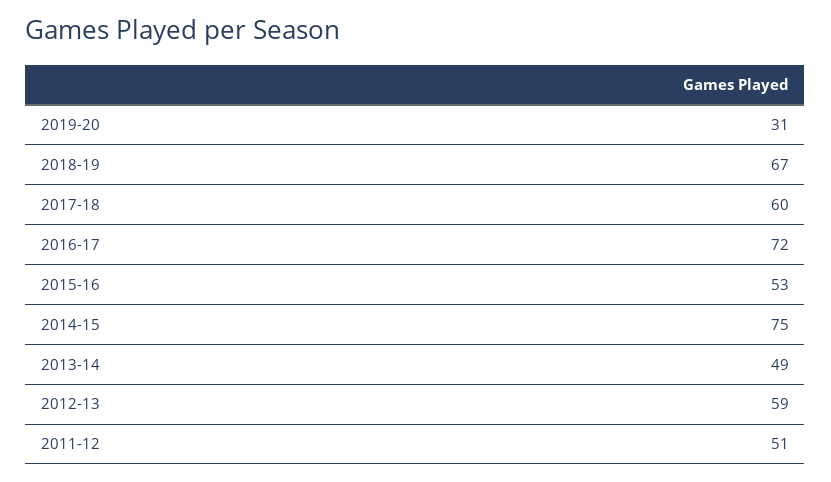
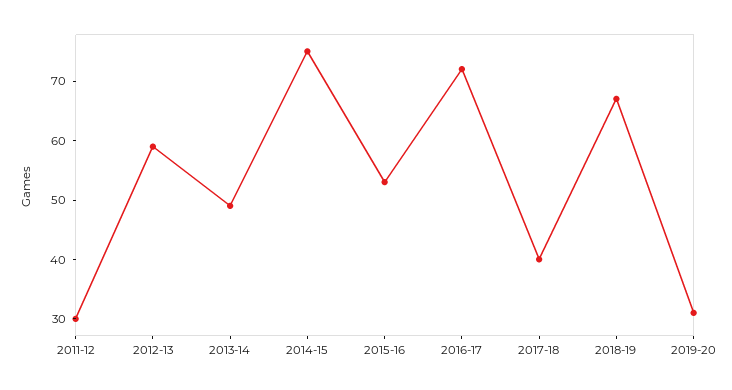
2017-18: 60 -> 40
2011-12: 51 -> 30

